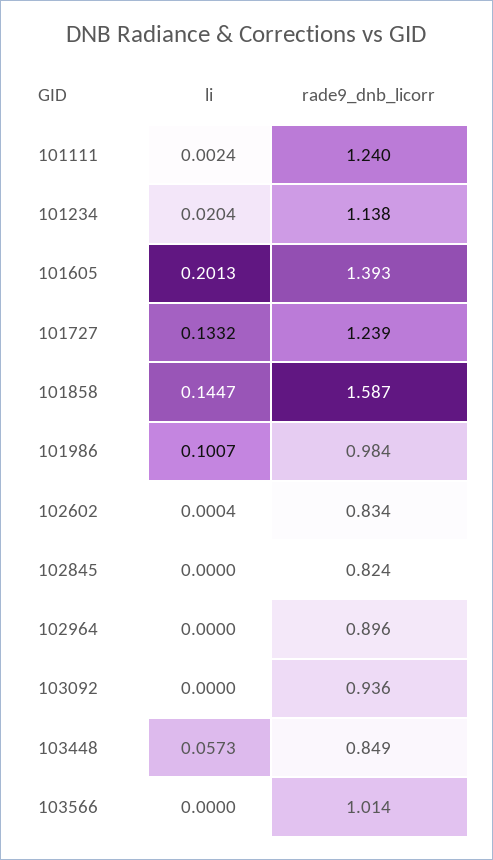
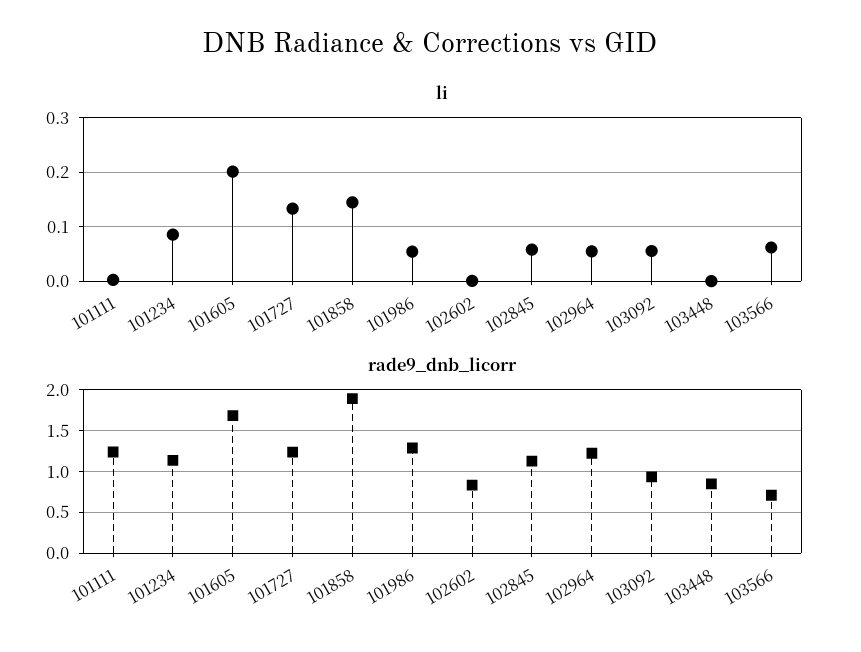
li, 101234: 0.0204 -> 0.08
rade9_dnb_licorr, 101605: 1.393 -> 1.7
rade9_dnb_licorr, 101858: 1.587 -> 1.9
li, 101986: 0.1007 -> 0.06
rade9_dnb_licorr, 101986: 0.984 -> 1.3
li, 102845: 0 -> 0.06
rade9_dnb_licorr, 102845: 0.824 -> 1.1
li, 102964: 0 -> 0.06
rade9_dnb_licorr, 102964: 0.896 -> 1.2
li, 103092: 0 -> 0.06
li, 103448: 0.0573 -> 0
li, 103566: 0 -> 0.06
rade9_dnb_licorr, 103566: 1.014 -> 0.7

